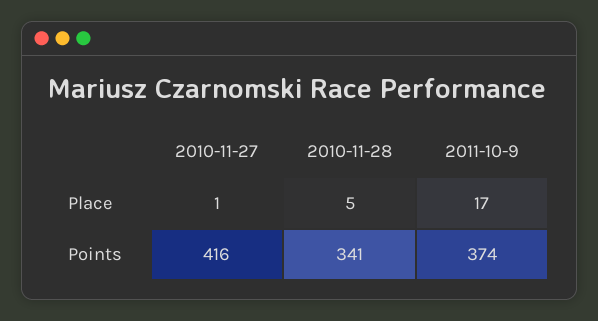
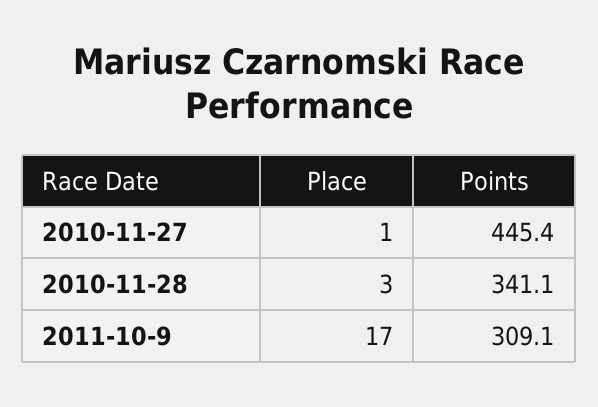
2010-11-28, Place: 5 -> 3
2010-11-27, Points: 416 -> 445.4
2011-10-9, Points: 374 -> 309.1

